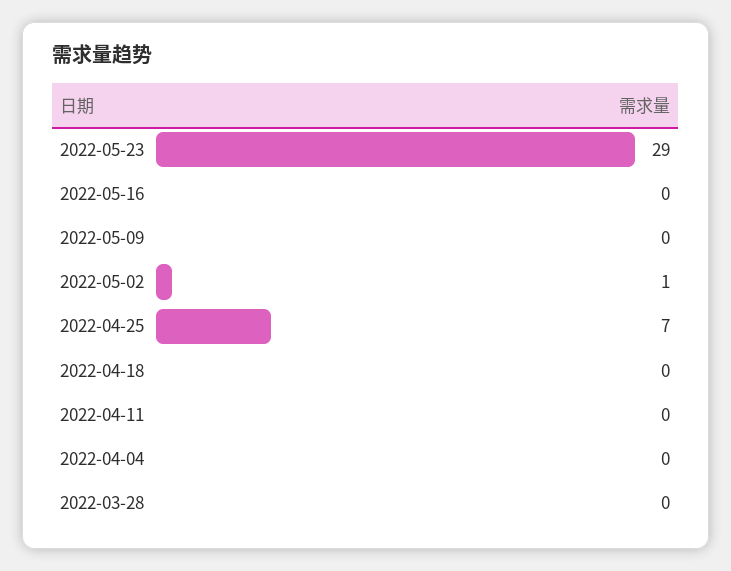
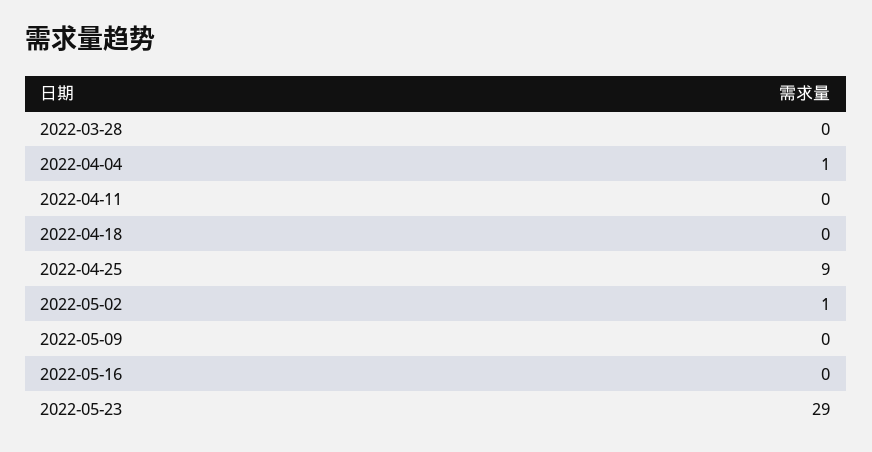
2022-04-25: 7 -> 9
2022-04-04: 0 -> 1

